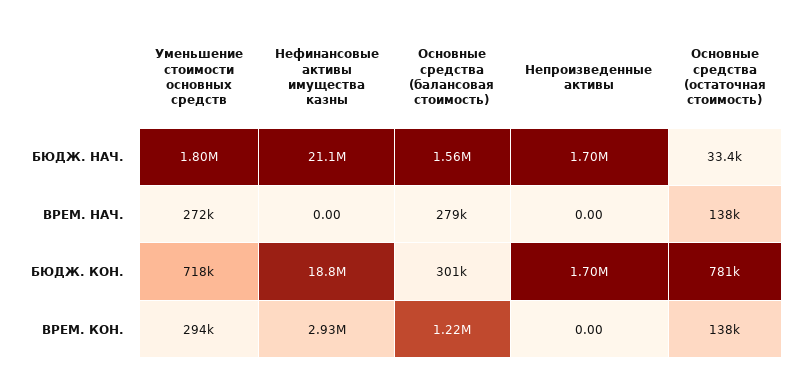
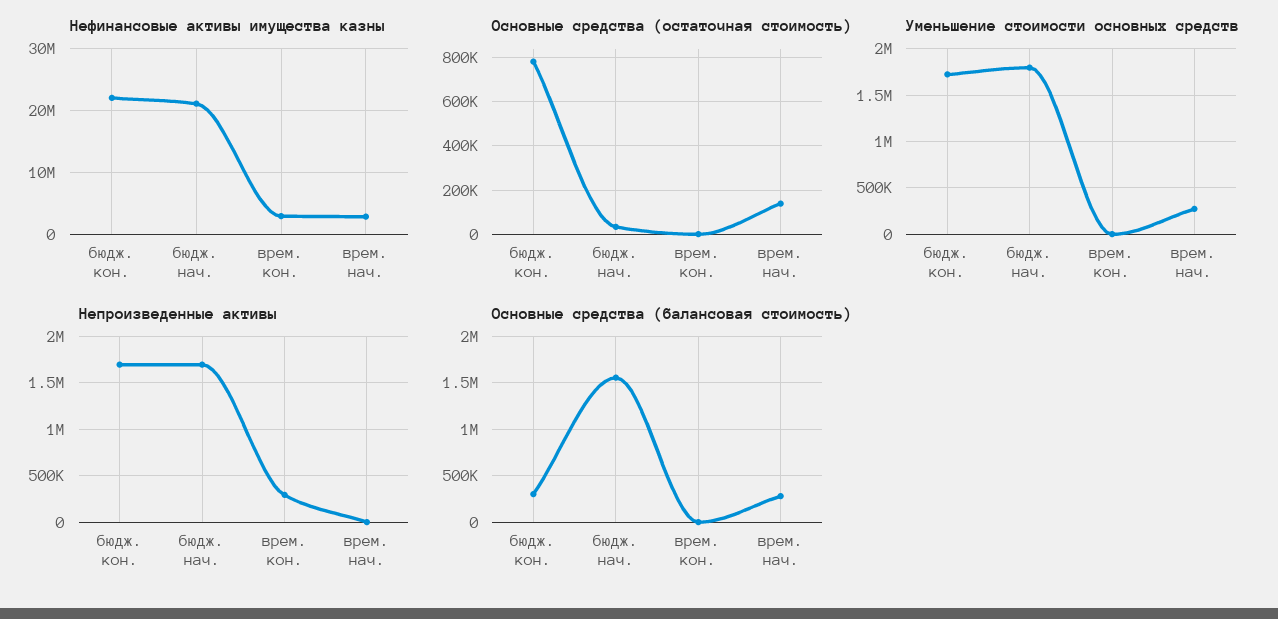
Нефинансовые активы имущества казны, ВРЕМ. НАЧ.: 0 -> 3000000
Уменьшение стоимости основных средств, БЮДЖ. КОН.: 718000 -> 1700000
Нефинансовые активы имущества казны, БЮДЖ. КОН.: 18800000 -> 22000000
Уменьшение стоимости основных средств, ВРЕМ. КОН.: 294000 -> 0
Основные средства (балансовая стоимость), ВРЕМ. КОН.: 1220000 -> 0
Непроизведенные активы, ВРЕМ. КОН.: 0 -> 300000
Основные средства (остаточная стоимость), ВРЕМ. КОН.: 138000 -> 0

